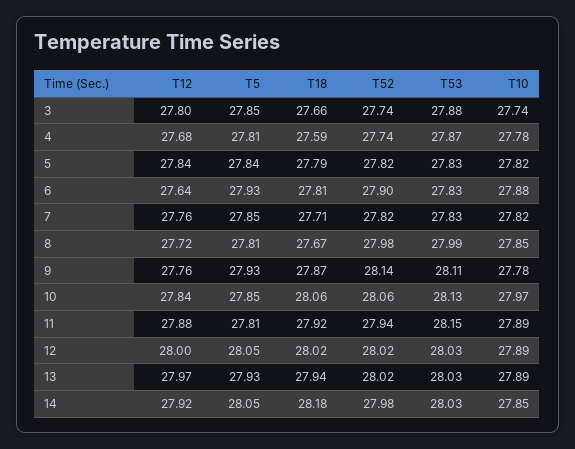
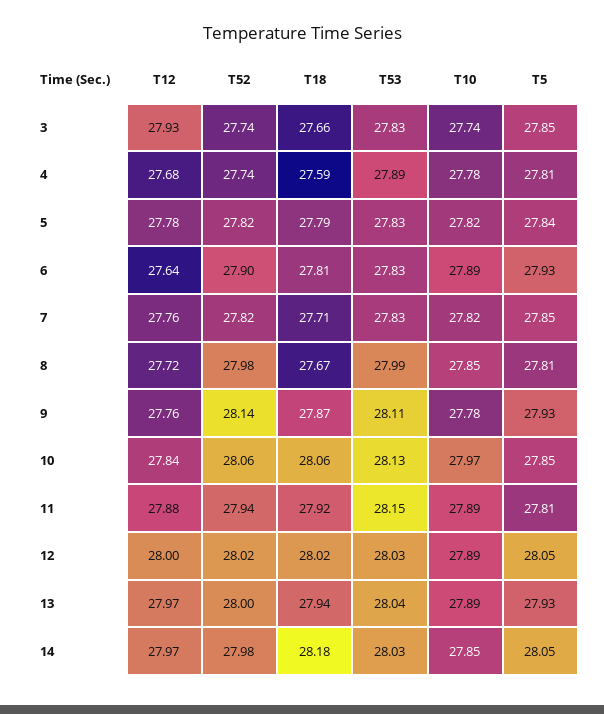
T12, 3: 27.8 -> 27.93
T53, 3: 27.88 -> 27.83
T53, 4: 27.87 -> 27.89
T12, 5: 27.84 -> 27.78
T10, 6: 27.88 -> 27.89
T52, 13: 28.02 -> 28
T53, 13: 28.03 -> 28.04
T12, 14: 27.92 -> 27.97

